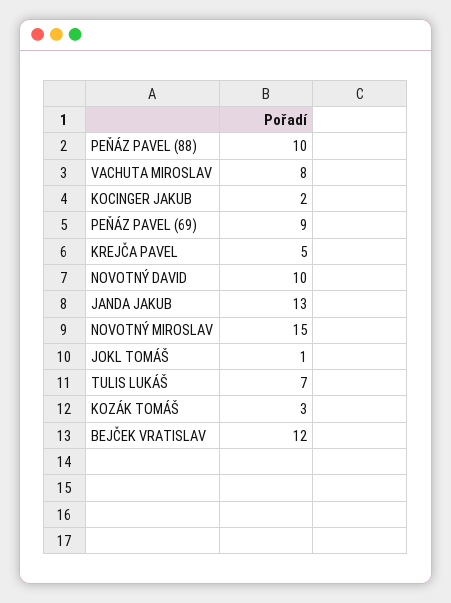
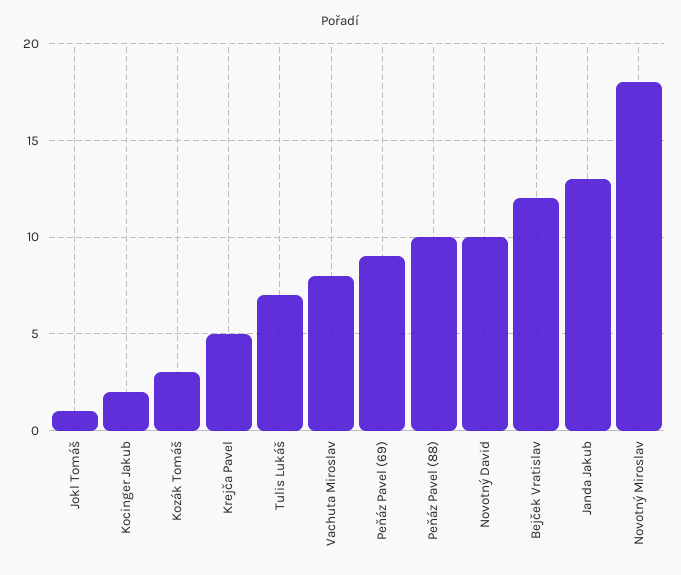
NOVOTNÝ MIROSLAV: 15 -> 18

